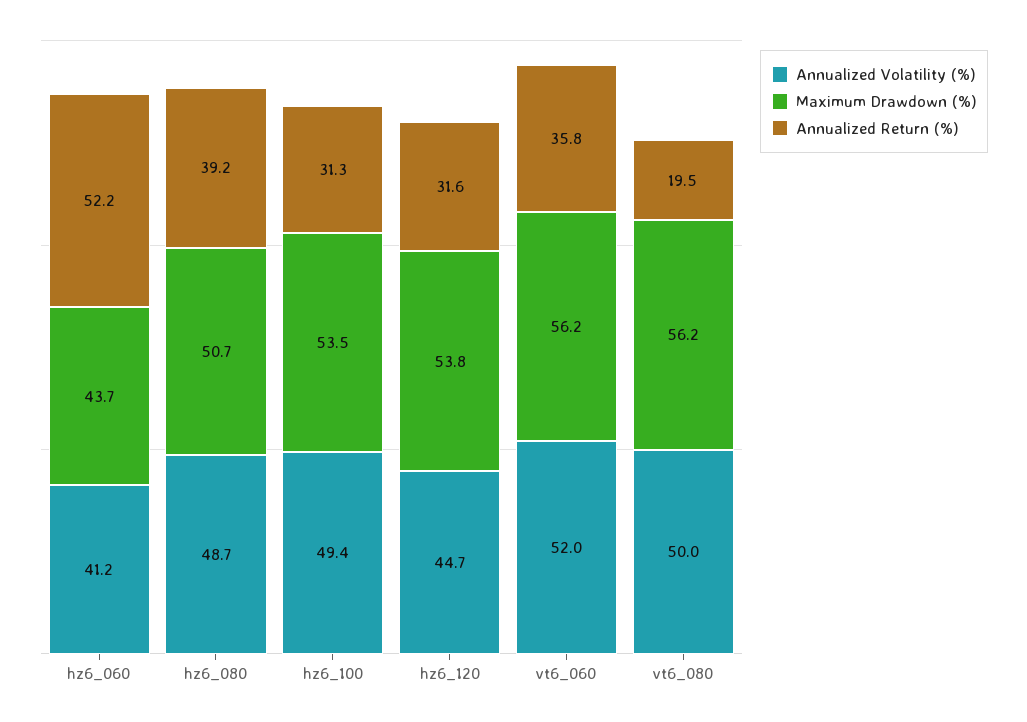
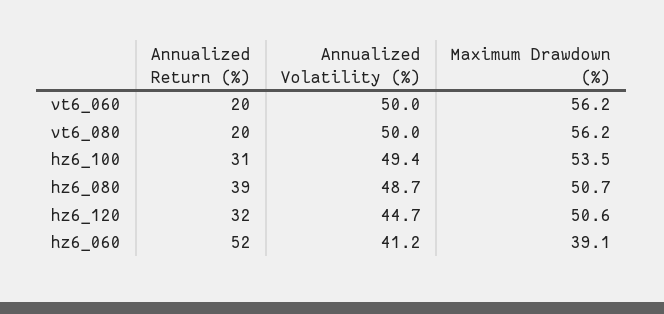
Maximum Drawdown (%), hz6_060: 43.7 -> 39.1
Maximum Drawdown (%), hz6_120: 53.8 -> 50.6
Annualized Volatility (%), vt6_060: 52 -> 50
Annualized Return (%), vt6_060: 35.8 -> 20

